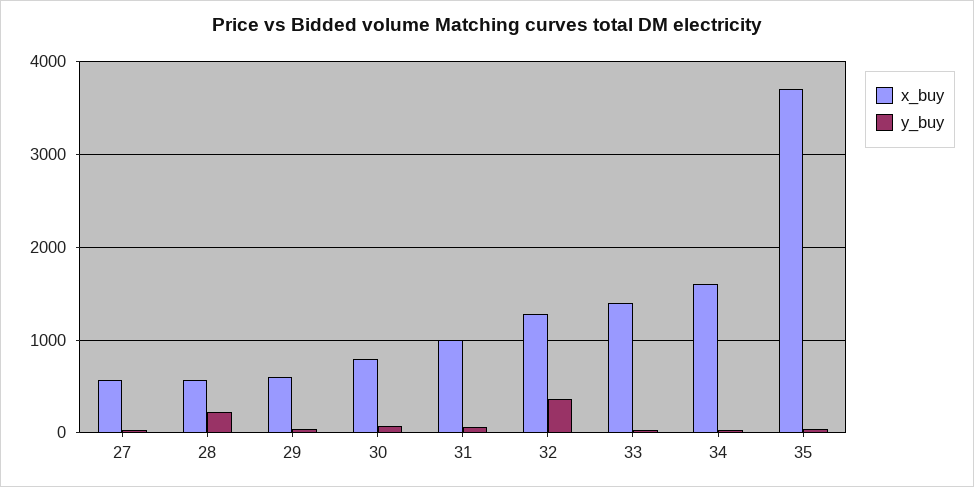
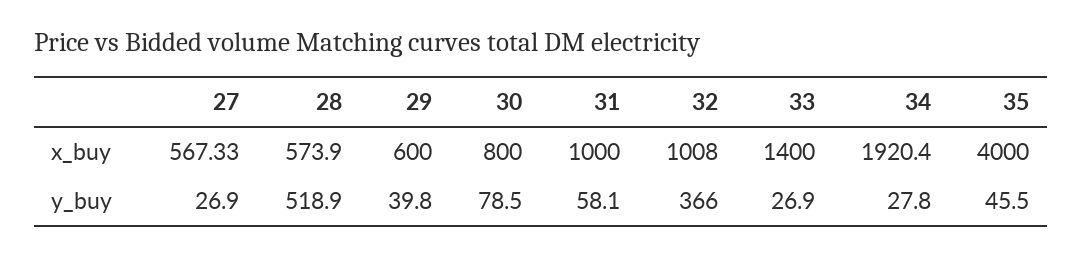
y_buy, 28: 200 -> 518.9
x_buy, 32: 1300 -> 1008
x_buy, 34: 1600 -> 1920.4
x_buy, 35: 3700 -> 4000

